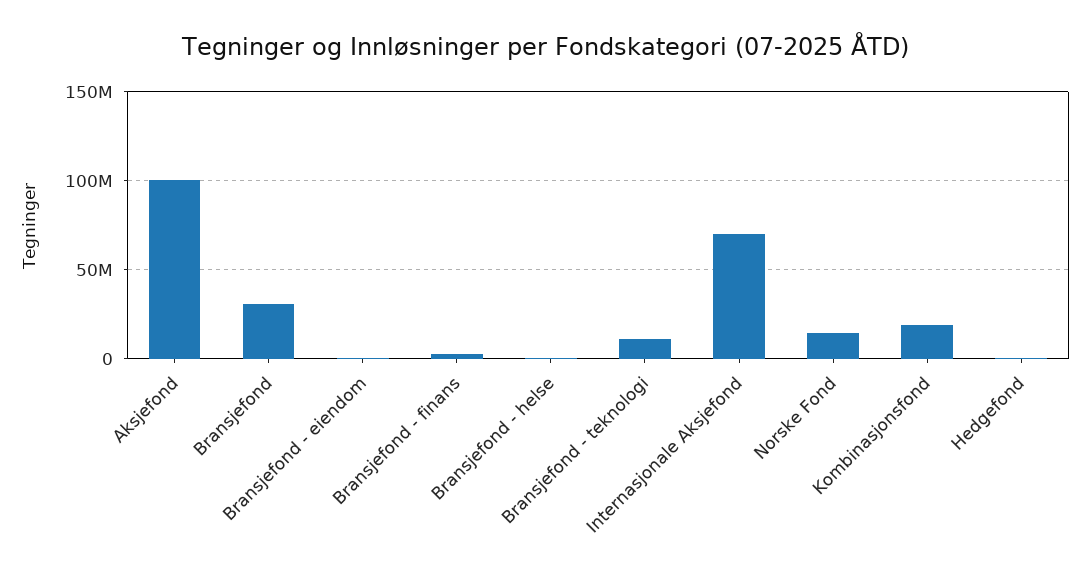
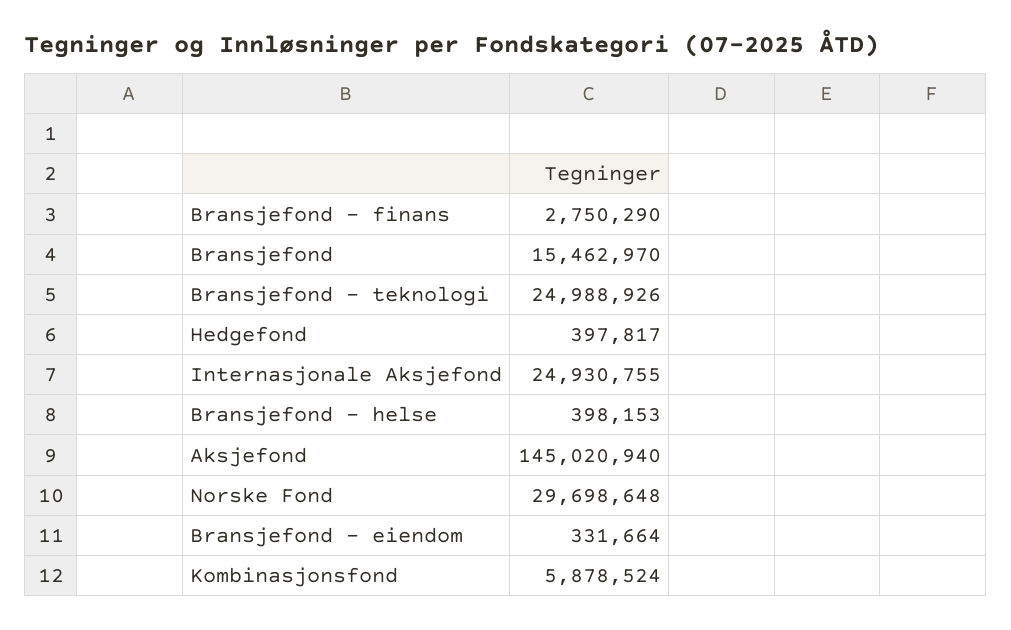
Aksjefond: 100000000 -> 145020940
Bransjefond: 30000000 -> 15462970
Bransjefond - teknologi: 10000000 -> 24988926
Internasjonale Aksjefond: 70000000 -> 24930755
Norske Fond: 15000000 -> 29698648
Kombinasjonsfond: 20000000 -> 5878524

